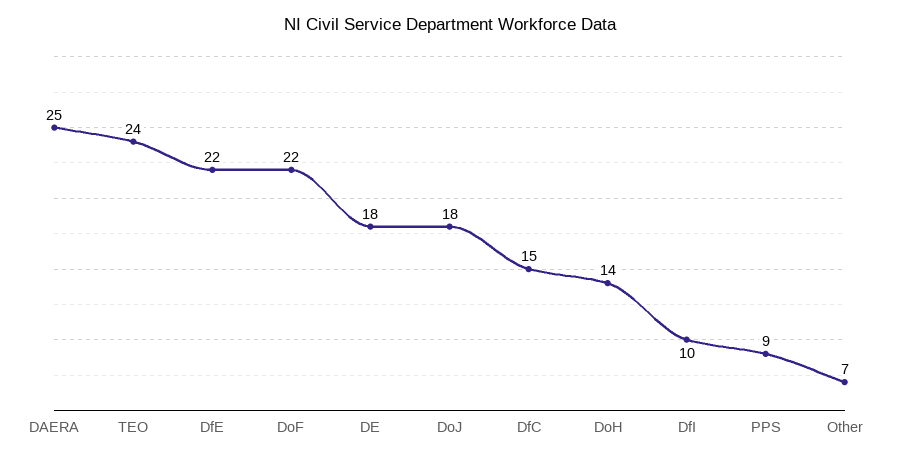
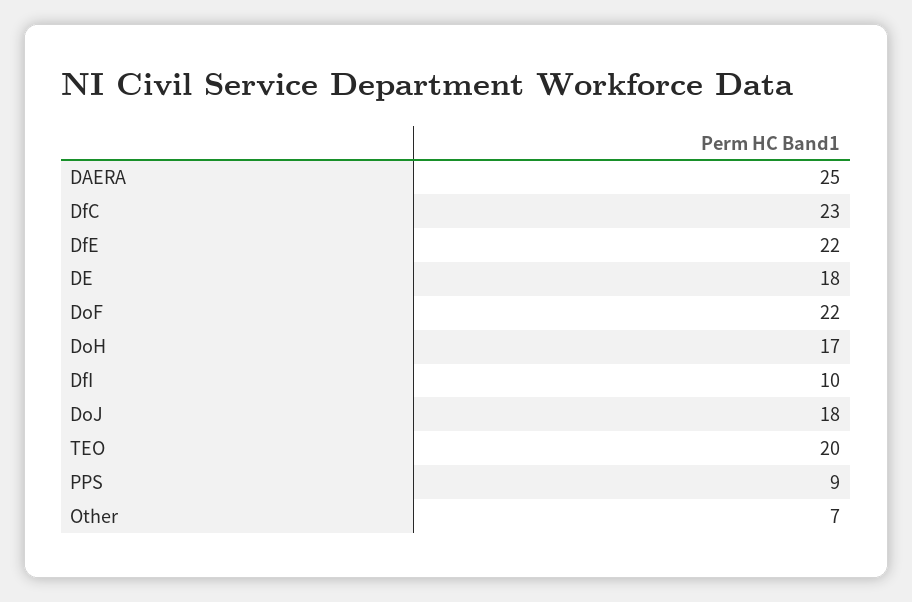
TEO: 24 -> 20
DfC: 15 -> 23
DoH: 14 -> 17

